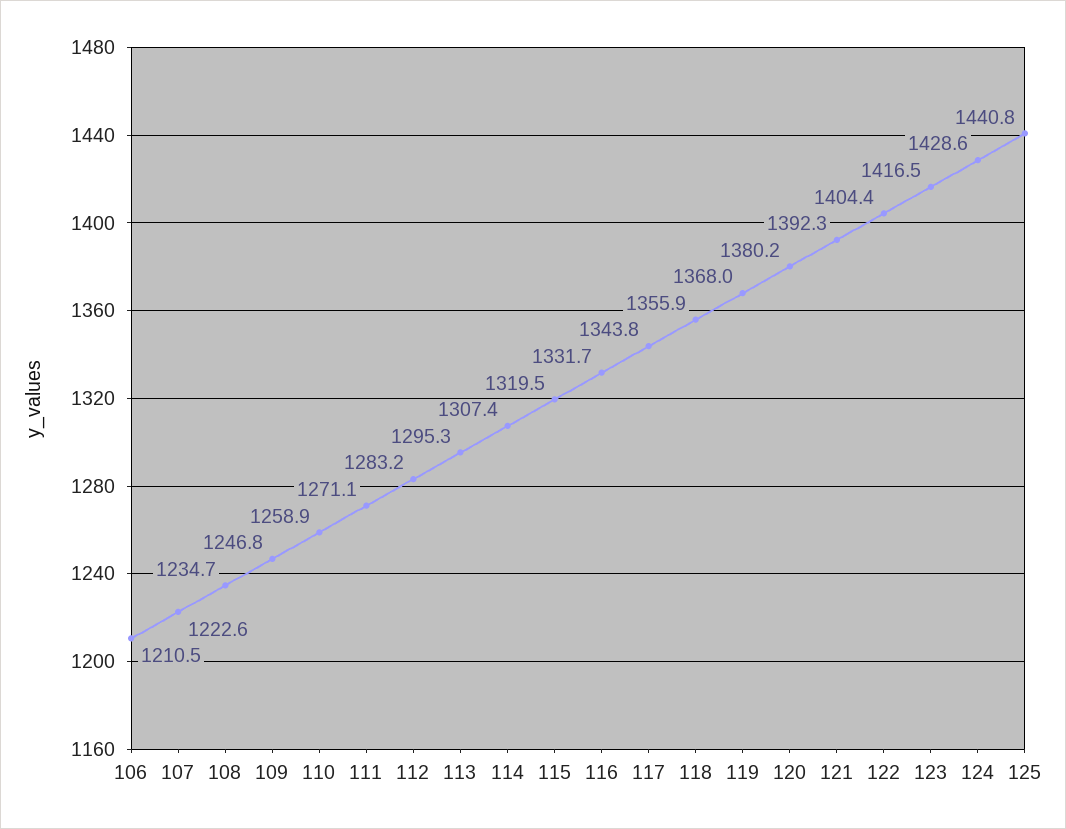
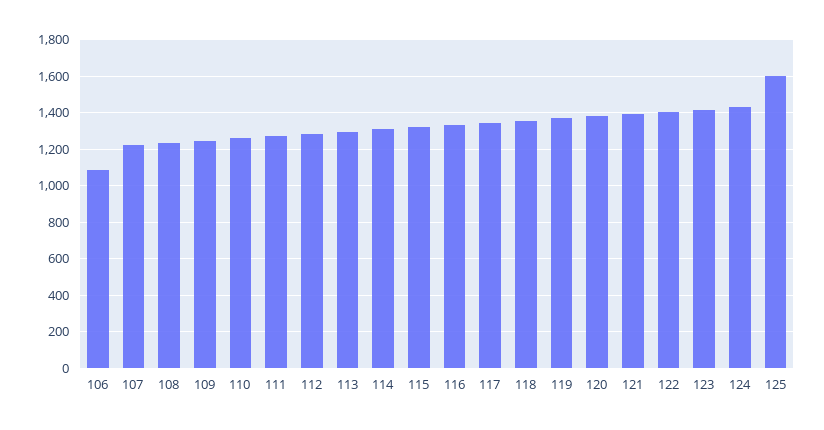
106: 1210.5 -> 1100
125: 1440.8 -> 1600

